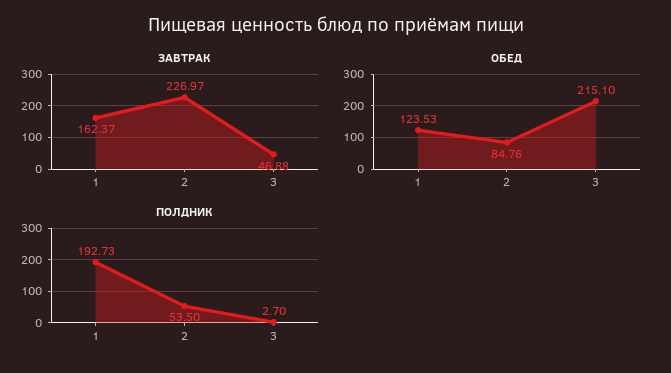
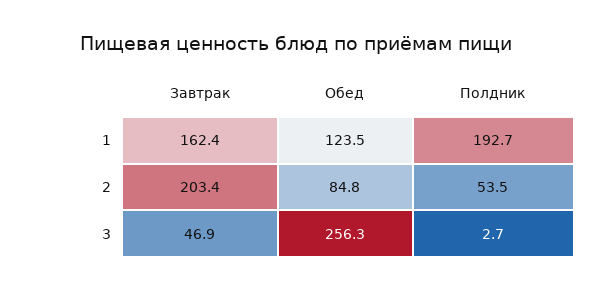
ЗАВТРАК, 2: 226.97 -> 203.4
ОБЕД, 3: 215.1 -> 256.3

